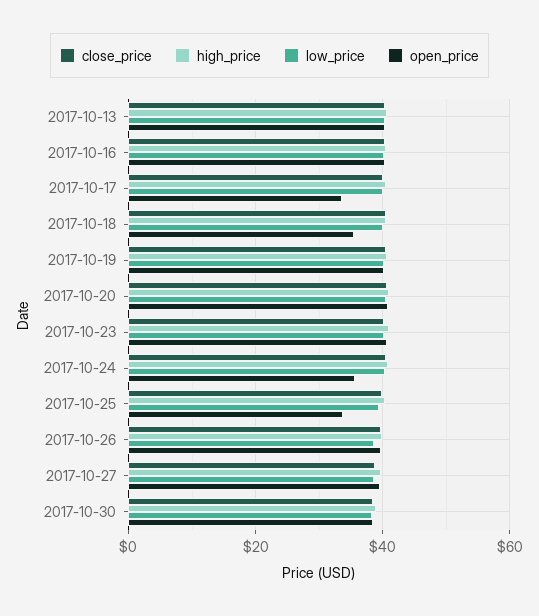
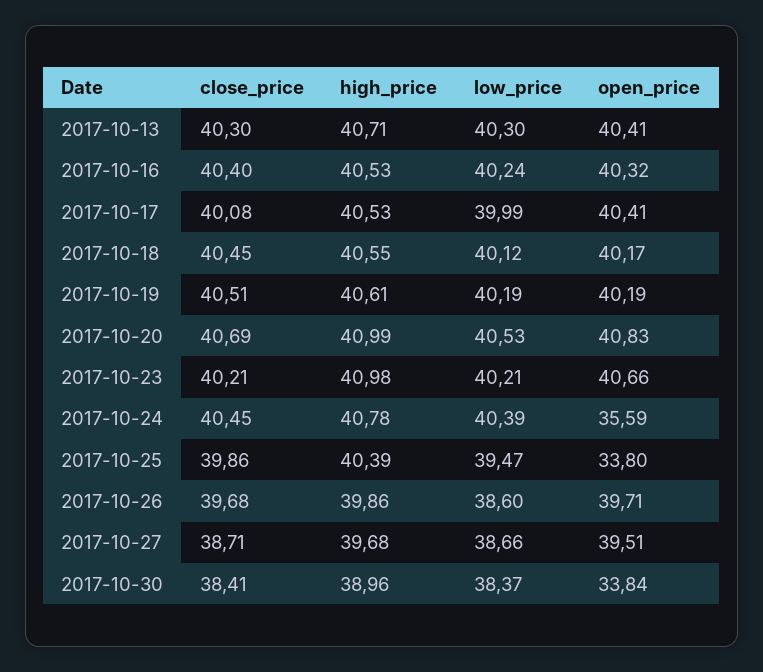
open_price, 2017-10-17: 34 -> 40.41
open_price, 2017-10-18: 36 -> 40.17
open_price, 2017-10-30: 38 -> 33.84

